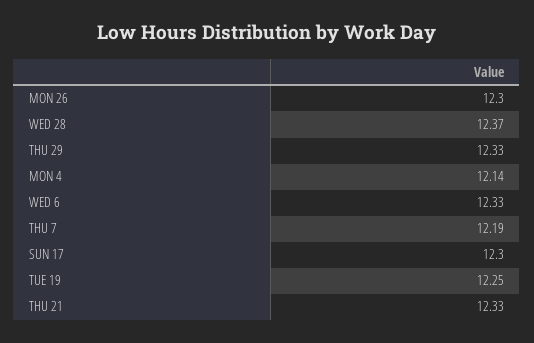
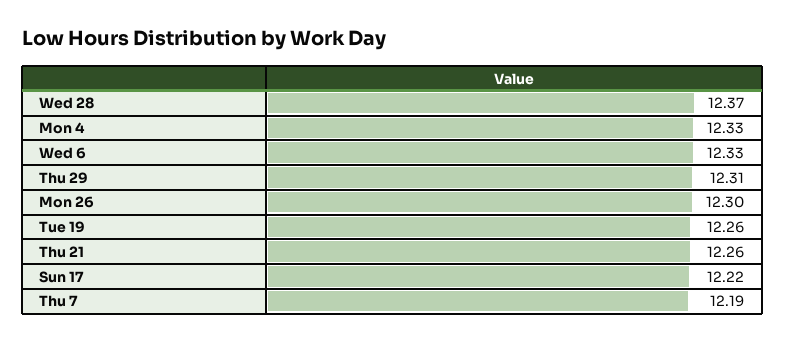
THU 29: 12.33 -> 12.31
MON 4: 12.14 -> 12.33
SUN 17: 12.3 -> 12.22
TUE 19: 12.25 -> 12.26
THU 21: 12.33 -> 12.26

